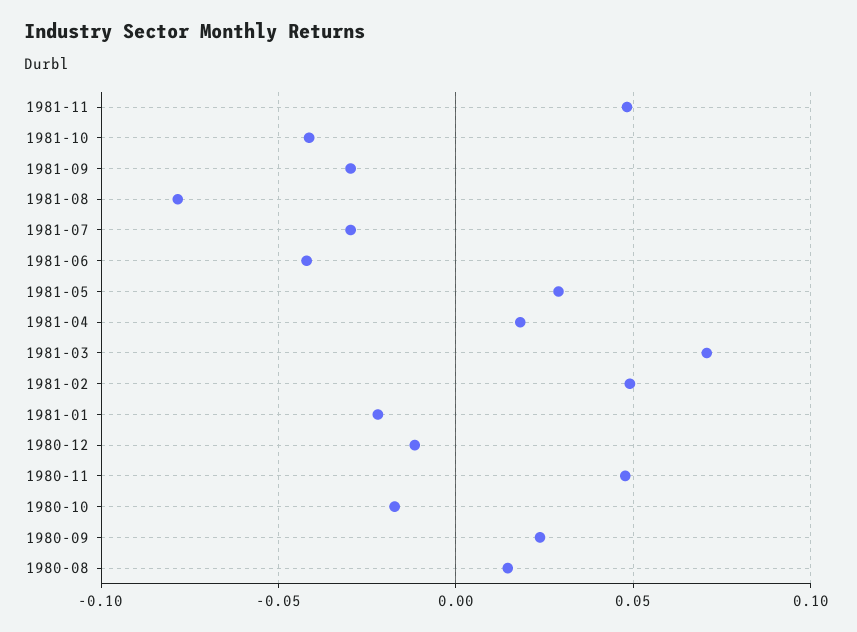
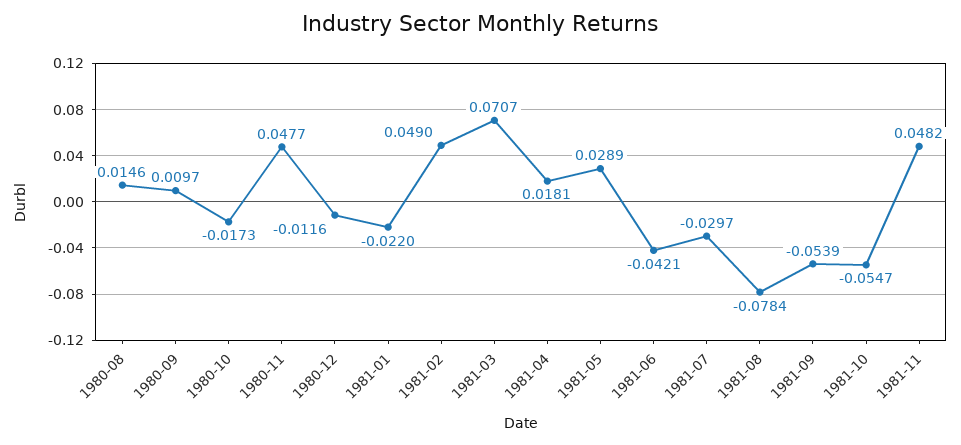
1981-10: -0.04 -> -0.0547
1981-09: -0.03 -> -0.0539
1980-09: 0.025 -> 0.0097

